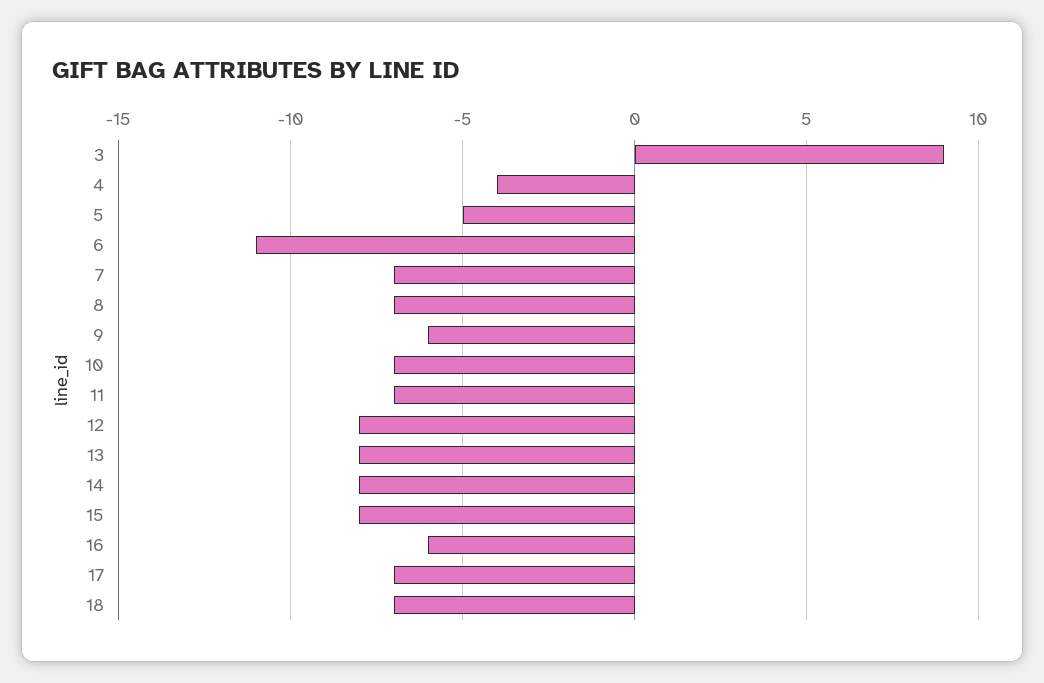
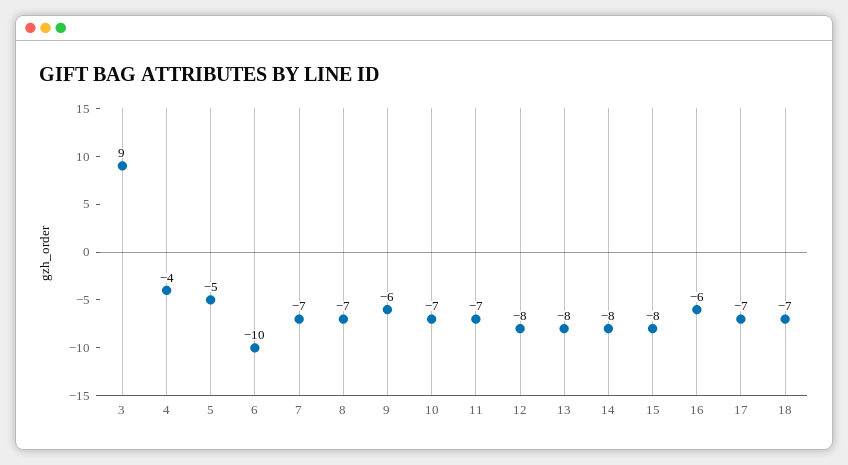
6: -11 -> -10

